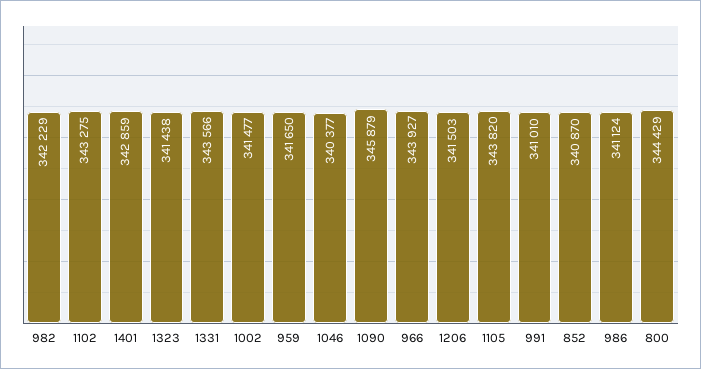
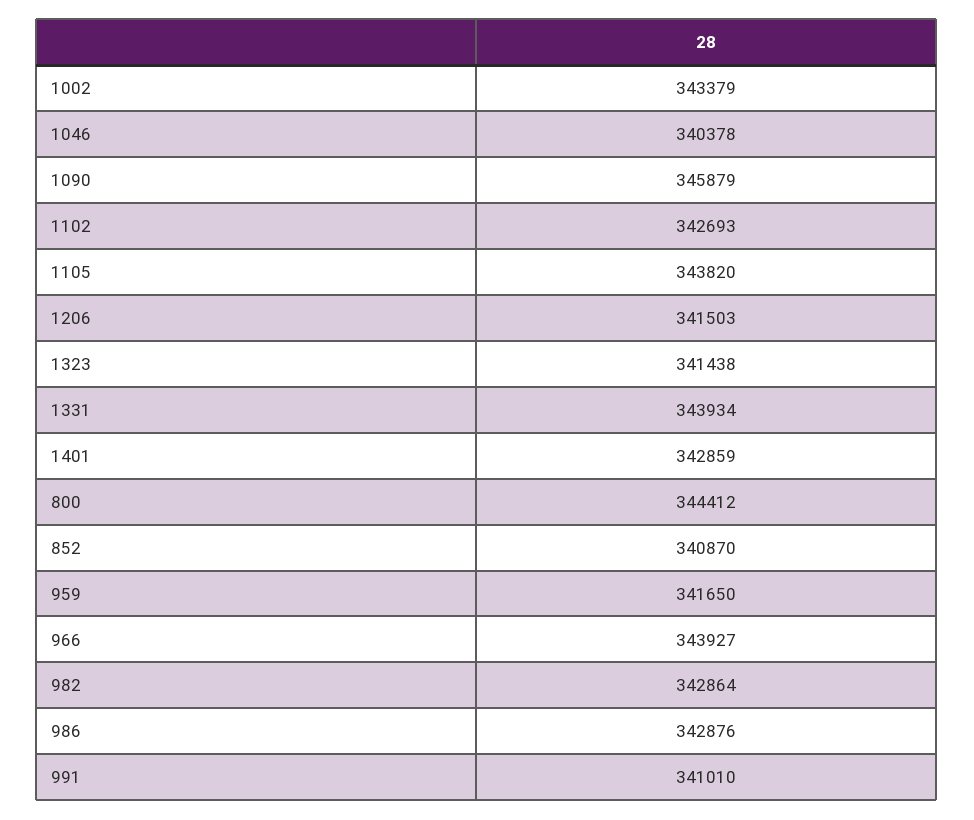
982: 342229 -> 342864
1102: 343275 -> 342693
1331: 343566 -> 343934
1002: 341477 -> 343379
1046: 340377 -> 340378
986: 341124 -> 342876
800: 344429 -> 344412

